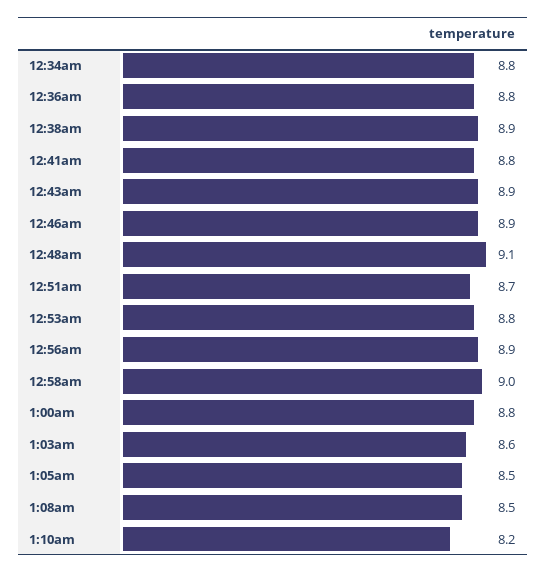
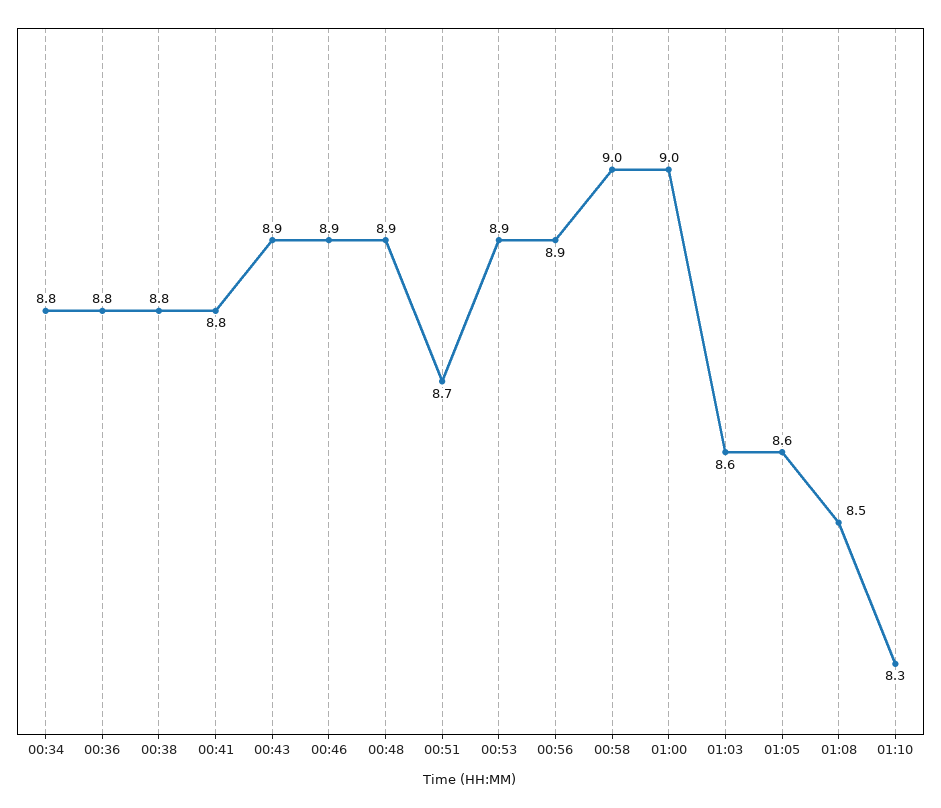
12:38am: 8.9 -> 8.8
12:48am: 9.1 -> 8.9
12:53am: 8.8 -> 8.9
1:00am: 8.8 -> 9
1:05am: 8.5 -> 8.6
1:10am: 8.2 -> 8.3

